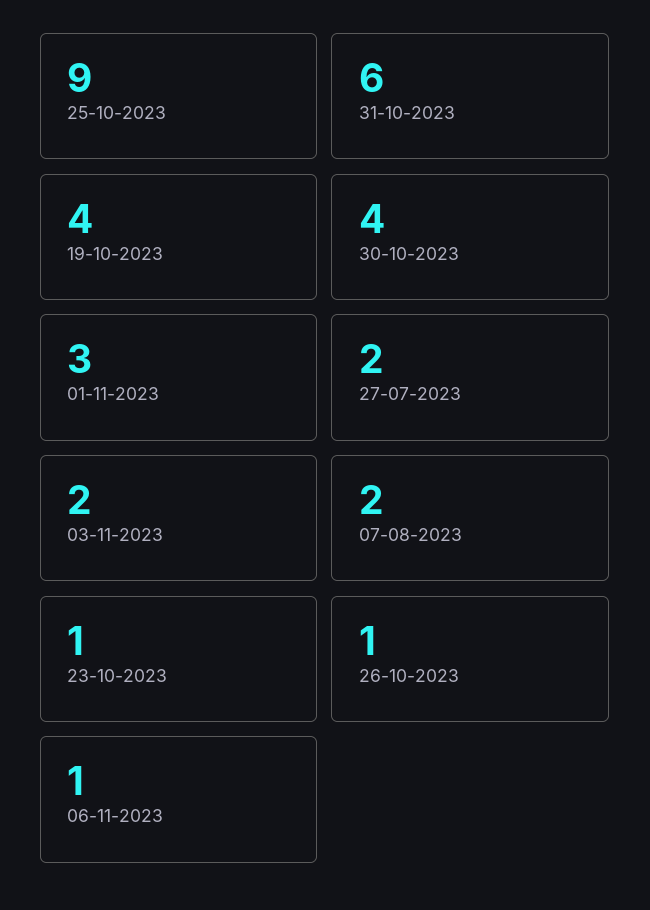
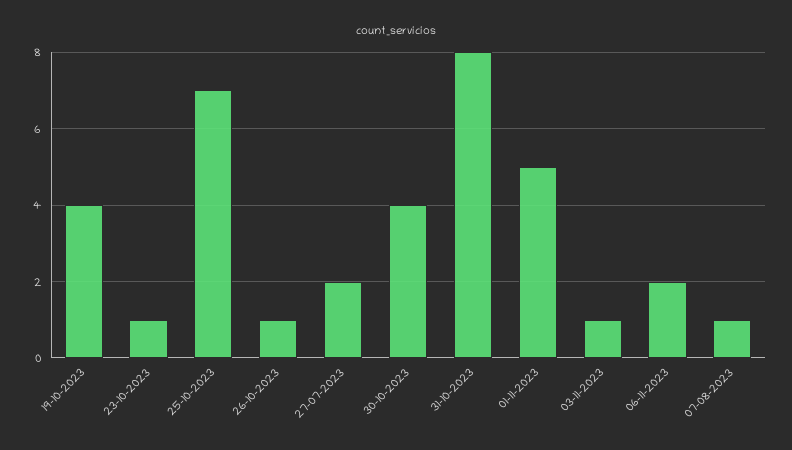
25-10-2023: 9 -> 7
31-10-2023: 6 -> 8
01-11-2023: 3 -> 5
03-11-2023: 2 -> 1
07-08-2023: 2 -> 1
06-11-2023: 1 -> 2

